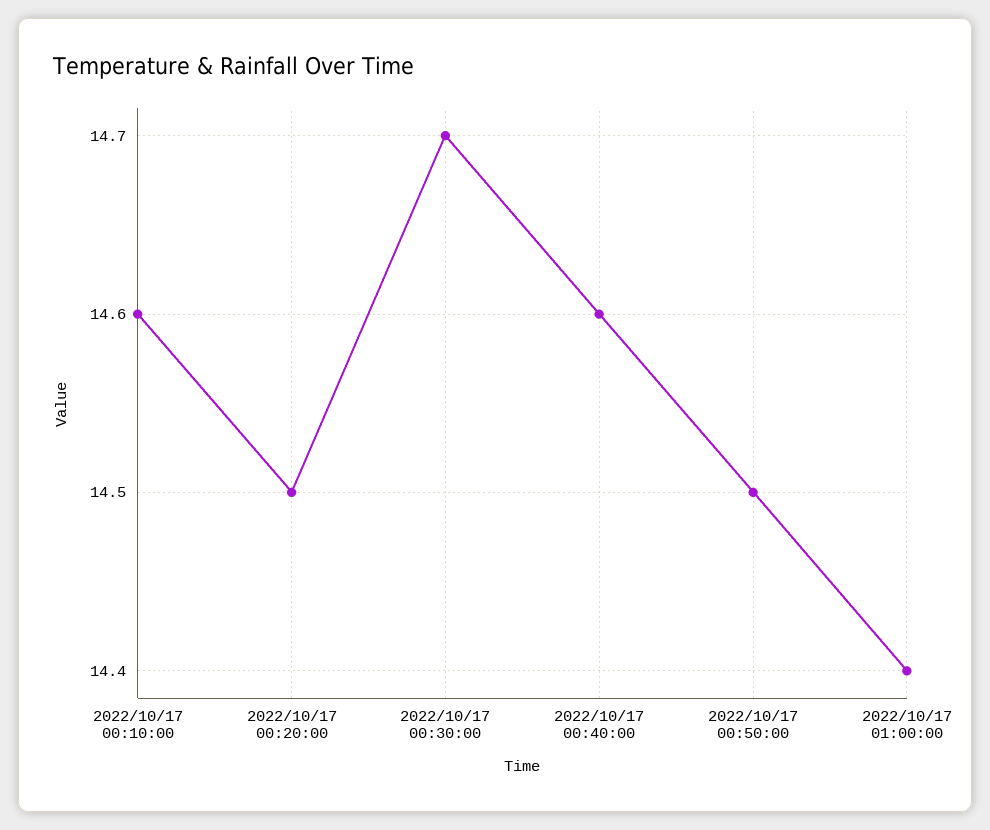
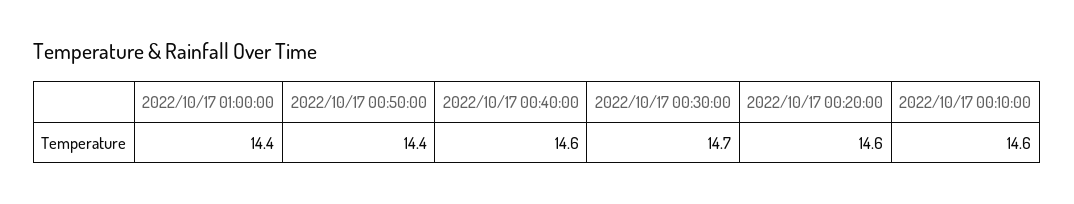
2022/10/17 00:20:00: 14.5 -> 14.6
2022/10/17 00:50:00: 14.5 -> 14.4

